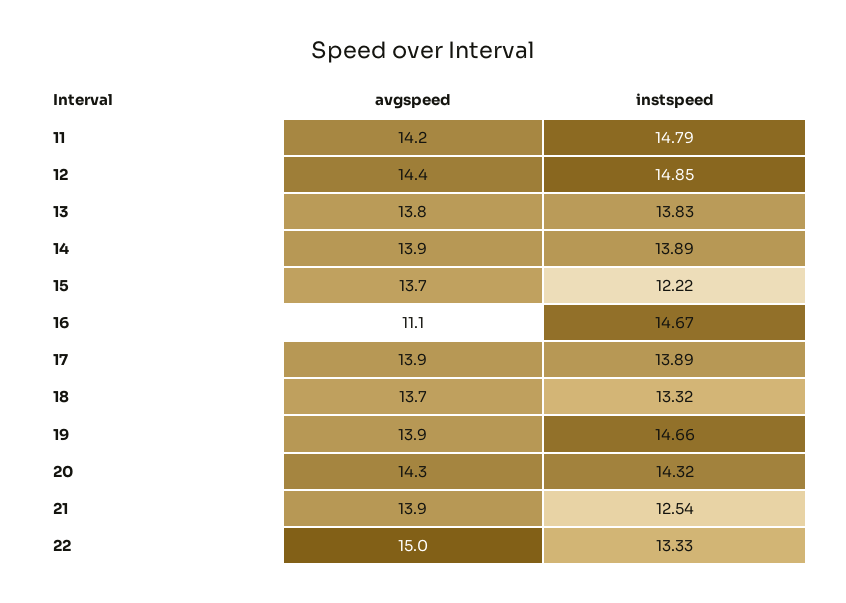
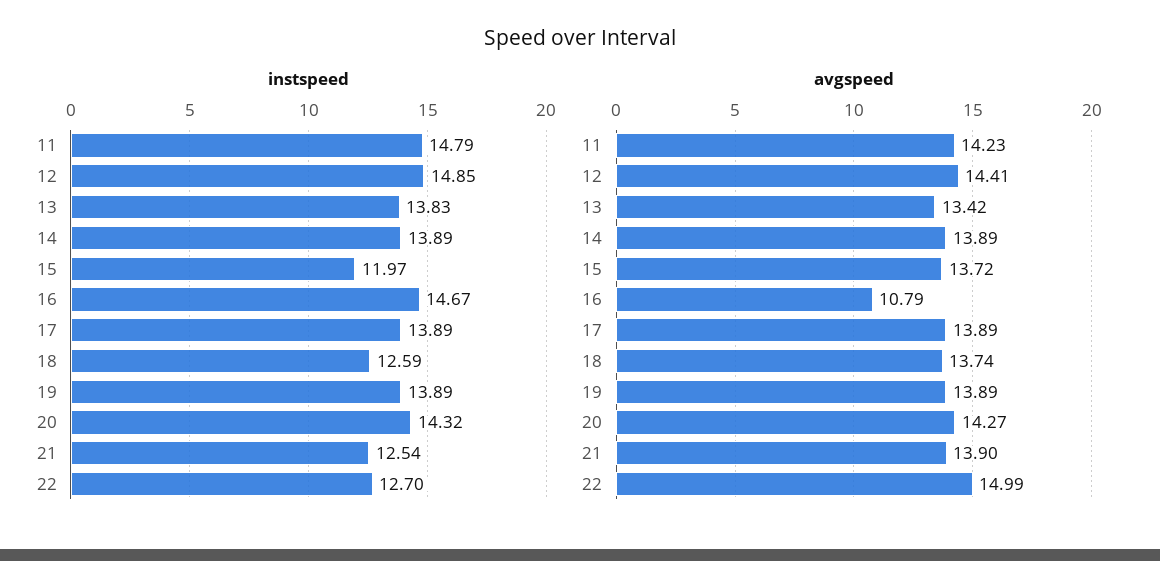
avgspeed, 13: 13.8 -> 13.42
instspeed, 15: 12.22 -> 11.97
avgspeed, 16: 11.1 -> 10.79
instspeed, 18: 13.32 -> 12.59
instspeed, 19: 14.66 -> 13.89
instspeed, 22: 13.33 -> 12.7

